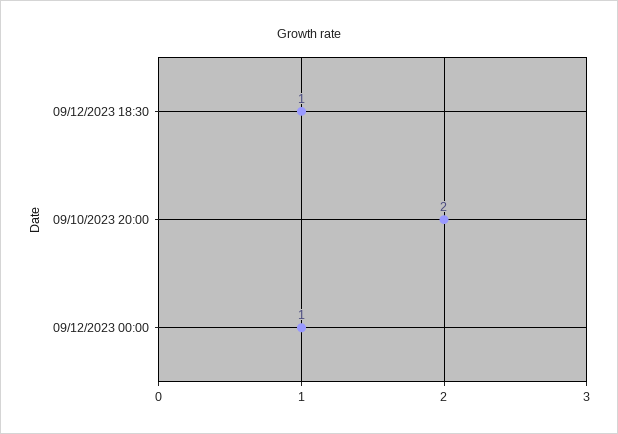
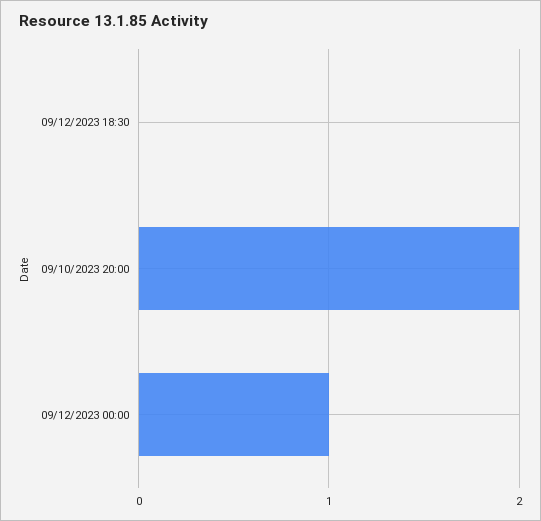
09/12/2023 18:30: 1 -> 0

